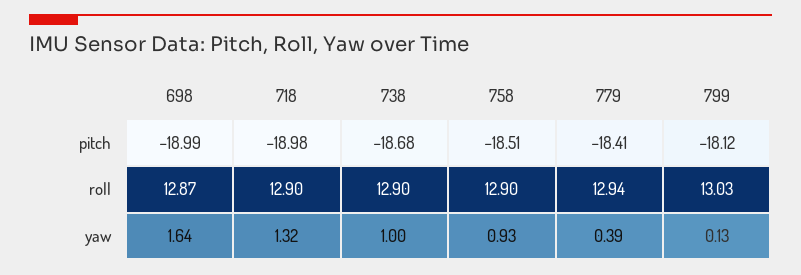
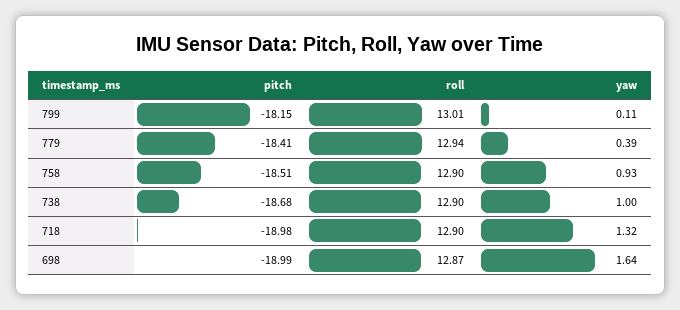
799, pitch: -18.12 -> -18.15
799, roll: 13.03 -> 13.01
799, yaw: 0.13 -> 0.11

